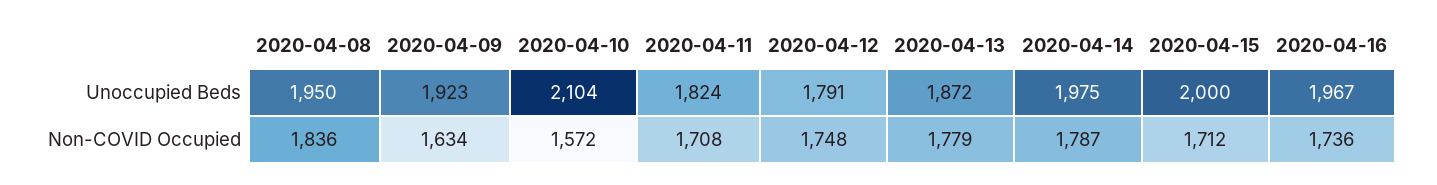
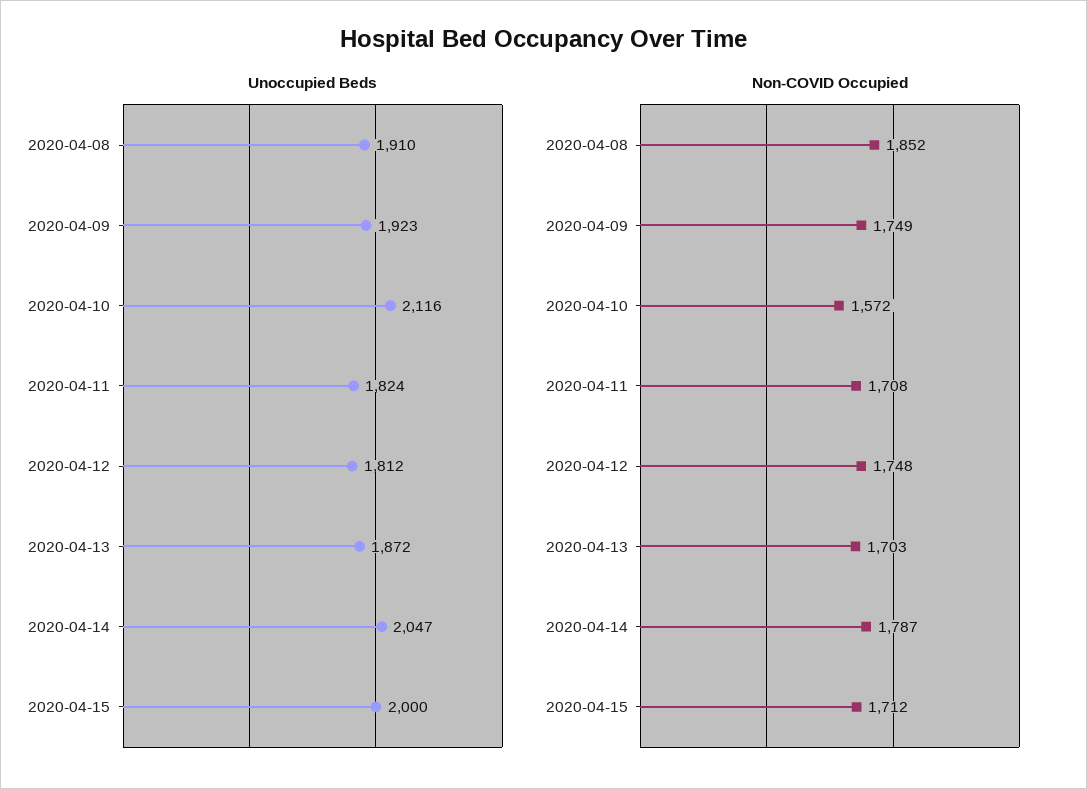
Unoccupied Beds, 2020-04-08: 1950 -> 1910
Unoccupied Beds, 2020-04-10: 2104 -> 2116
Unoccupied Beds, 2020-04-12: 1791 -> 1812
Unoccupied Beds, 2020-04-14: 1975 -> 2047
Unoccupied Beds, 2020-04-16: 1967 -> none
Non-COVID Occupied, 2020-04-08: 1836 -> 1852
Non-COVID Occupied, 2020-04-09: 1634 -> 1749
Non-COVID Occupied, 2020-04-13: 1779 -> 1703
Non-COVID Occupied, 2020-04-16: 1736 -> none

